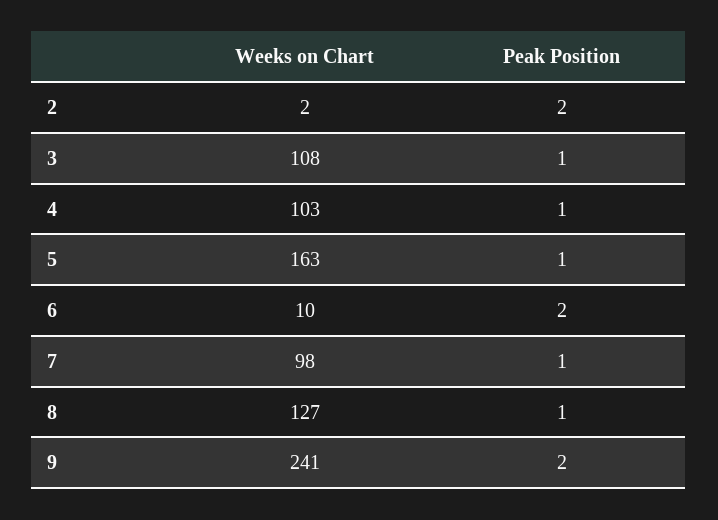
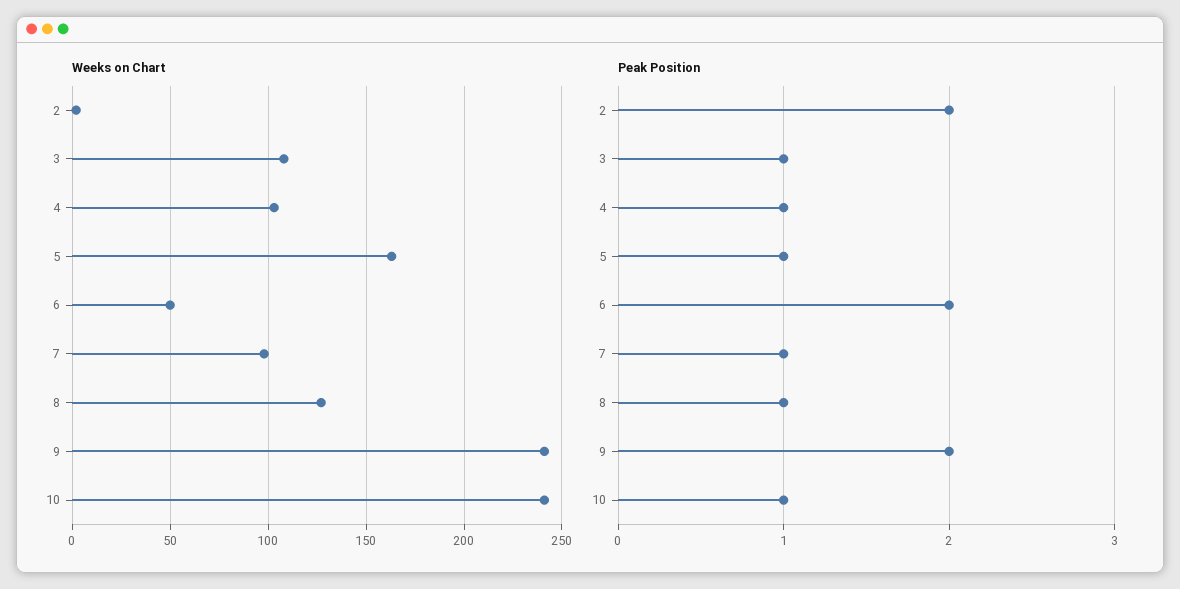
Weeks on Chart, 6: 10 -> 50
Weeks on Chart, 10: none -> 240
Peak Position, 10: none -> 1

